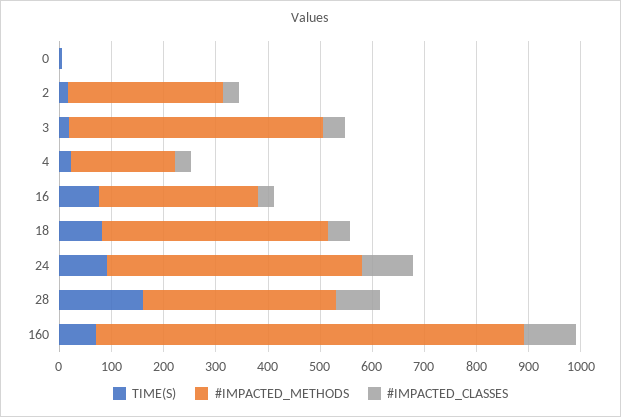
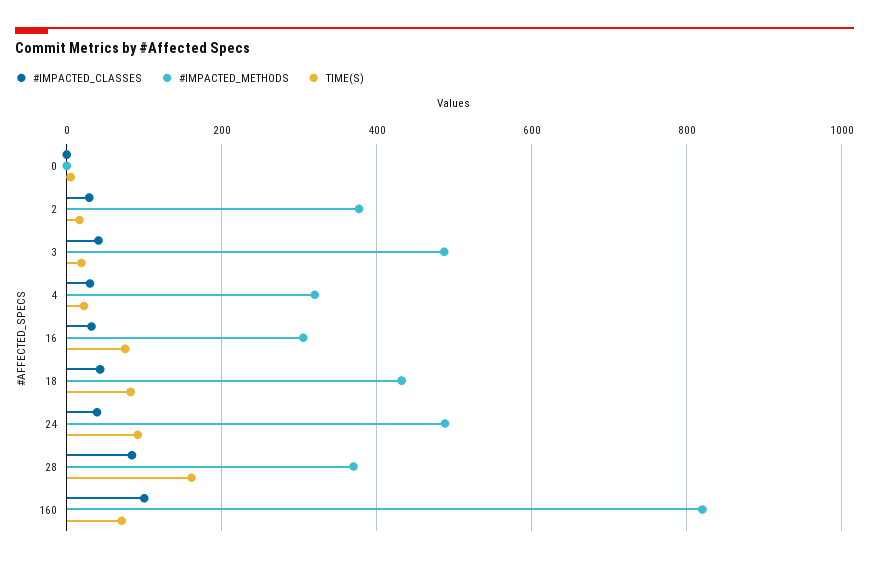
#IMPACTED_METHODS, 2: 300 -> 380
#IMPACTED_METHODS, 4: 200 -> 320
#IMPACTED_CLASSES, 24: 100 -> 40

